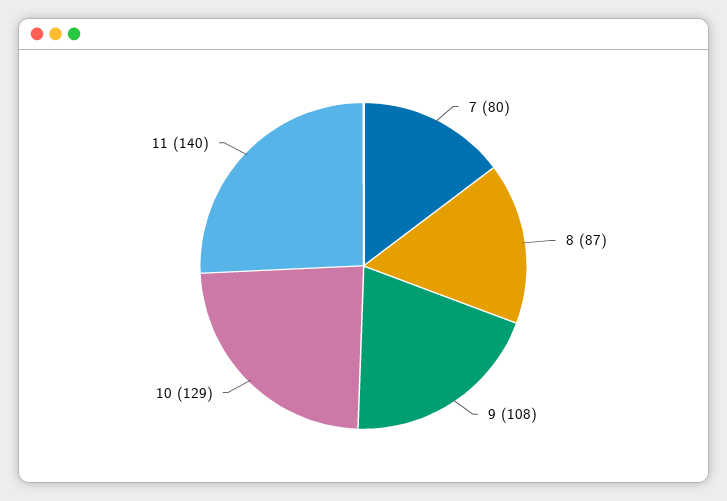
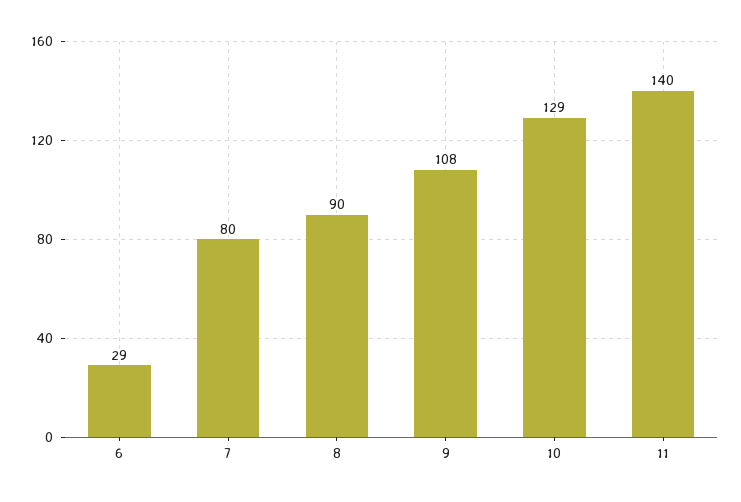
8: 87 -> 90
6: none -> 29

